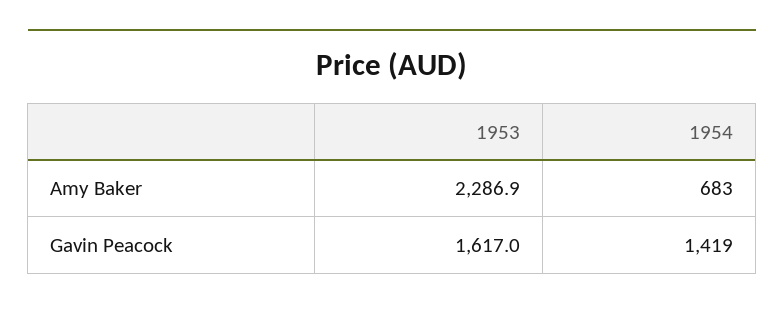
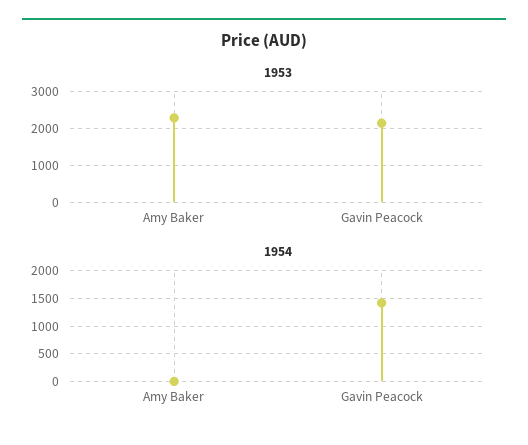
1954, Amy Baker: 683 -> 0
1953, Gavin Peacock: 1617 -> 2200

